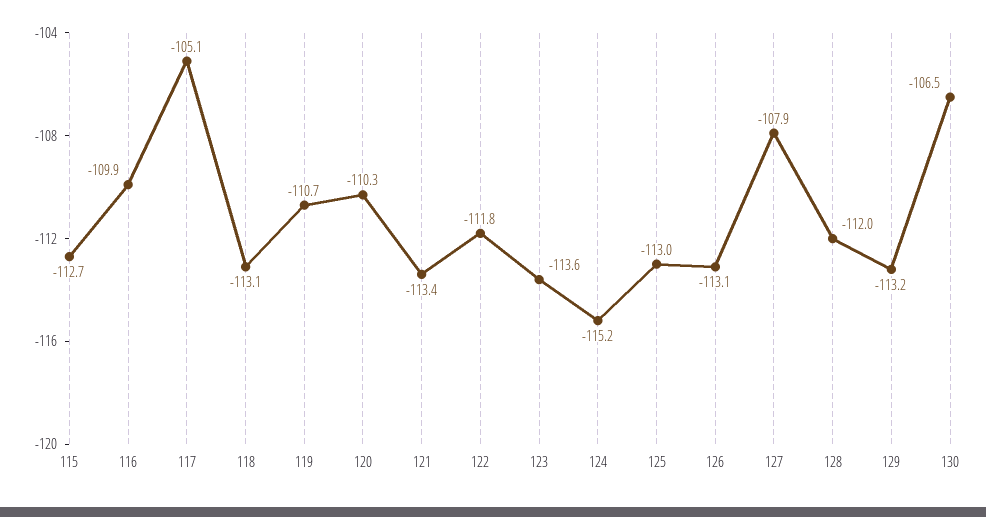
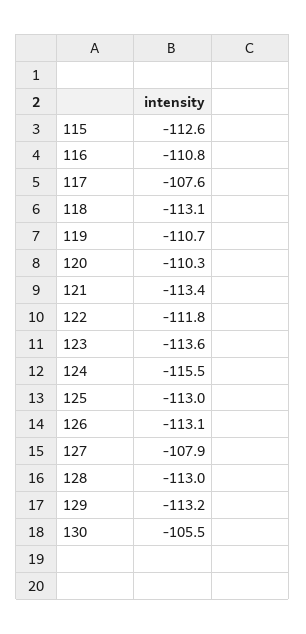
115: -112.7 -> -112.6
116: -109.9 -> -110.8
117: -105.1 -> -107.6
124: -115.2 -> -115.5
128: -112 -> -113
130: -106.5 -> -105.5

